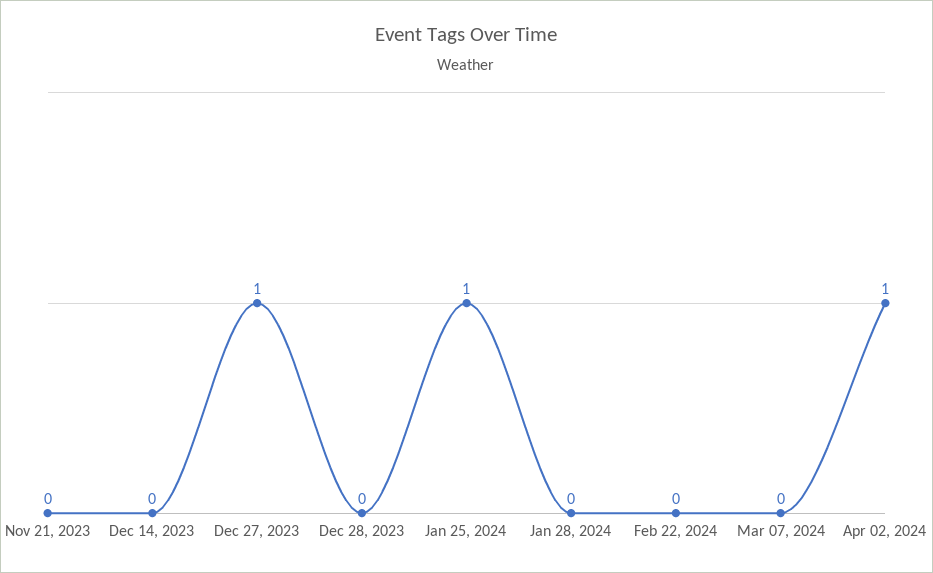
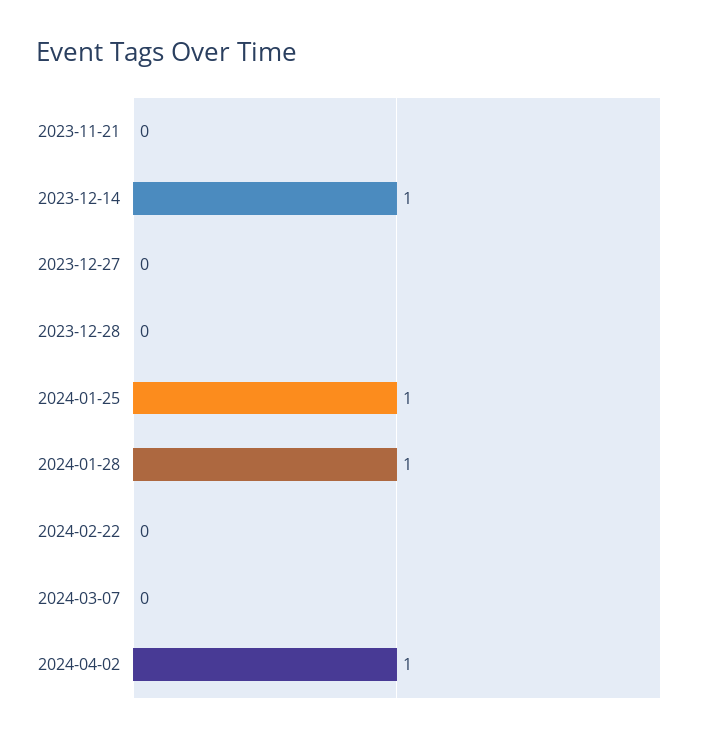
Dec 14, 2023: 0 -> 1
Dec 27, 2023: 1 -> 0
Jan 28, 2024: 0 -> 1

